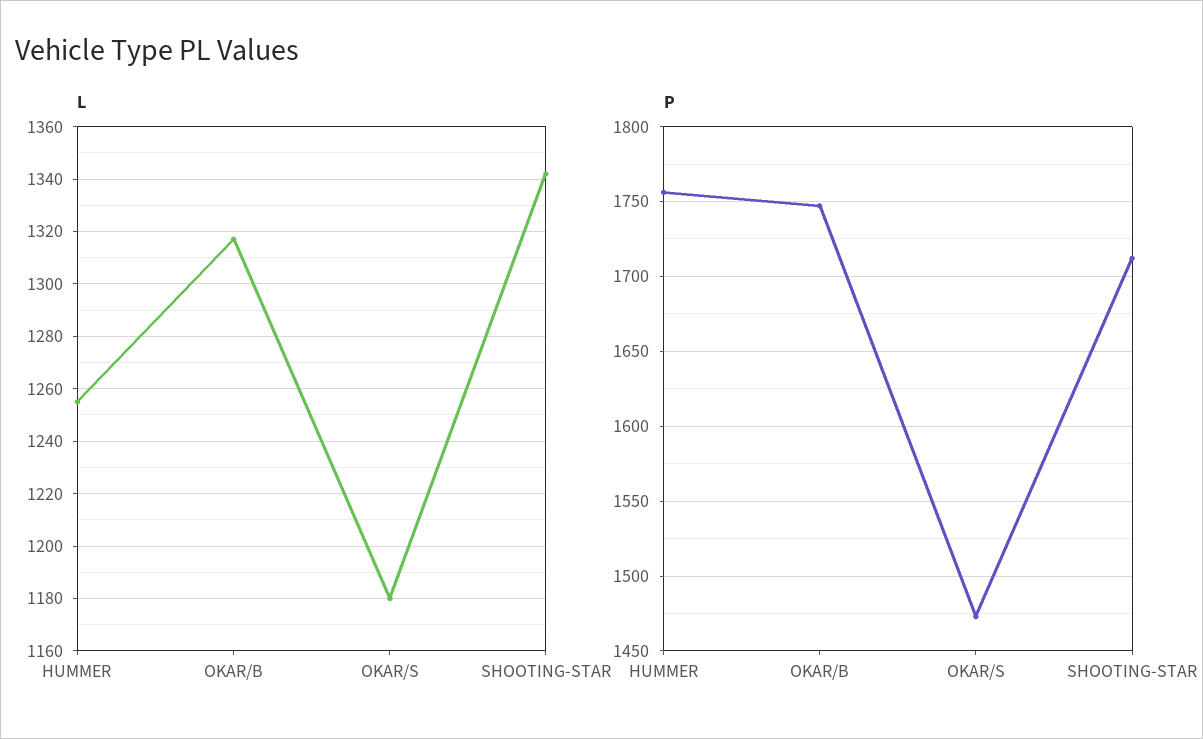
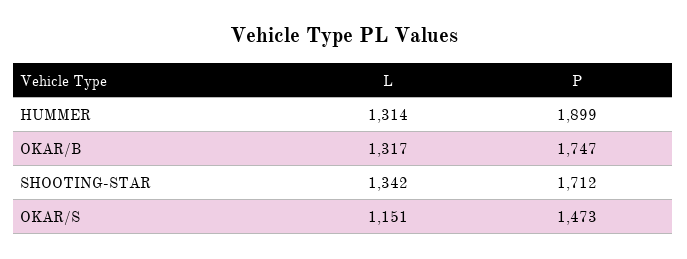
L, HUMMER: 1255 -> 1314
L, OKAR/S: 1180 -> 1151
P, HUMMER: 1755 -> 1899

